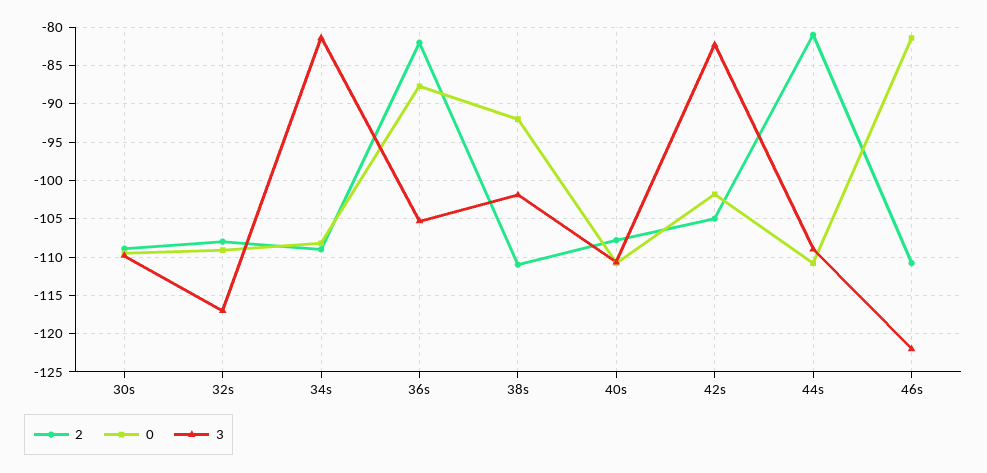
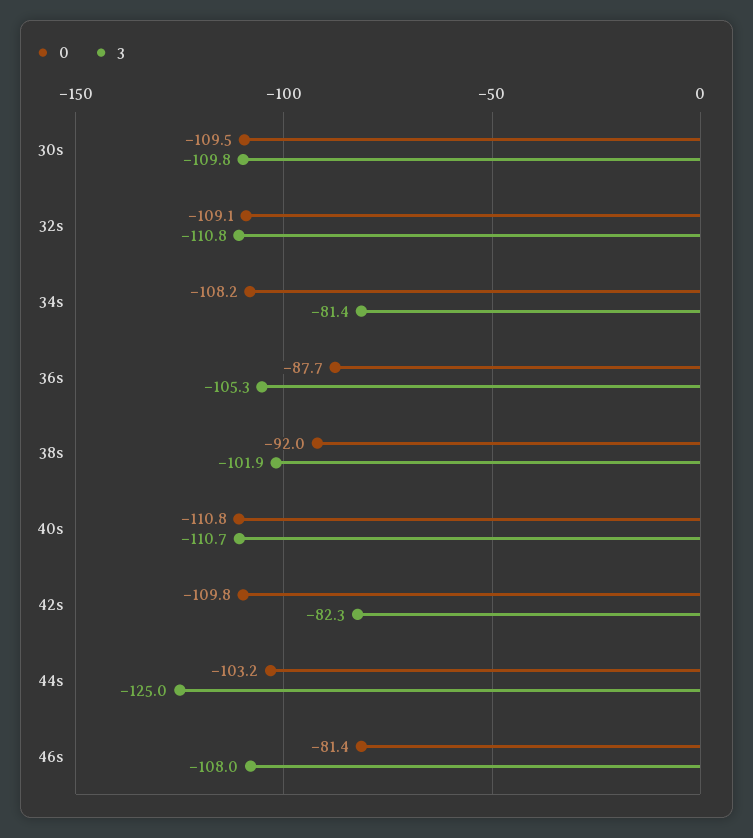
2, 30s: -109 -> none
2, 32s: -108 -> none
3, 32s: -117 -> -110.8
2, 34s: -109 -> none
2, 36s: -82 -> none
2, 38s: -111 -> none
2, 40s: -108 -> none
2, 42s: -105 -> none
0, 42s: -102 -> -109.8
2, 44s: -81 -> none
0, 44s: -111 -> -103.2
3, 44s: -109 -> -125
2, 46s: -111 -> none
3, 46s: -122 -> -108

